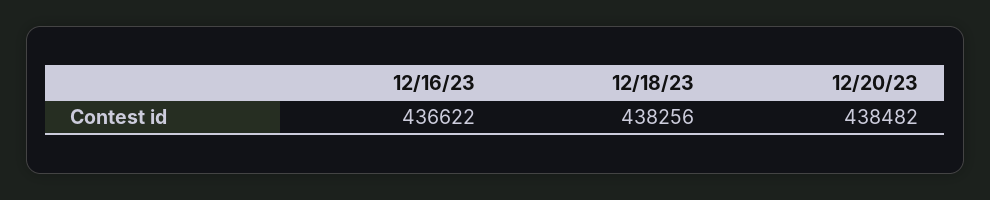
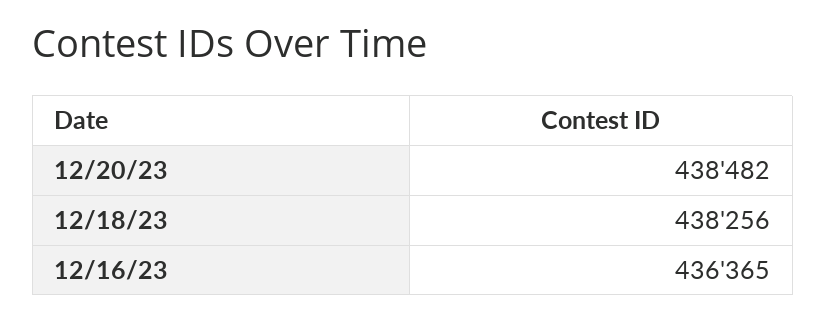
12/16/23: 436622 -> 436365

